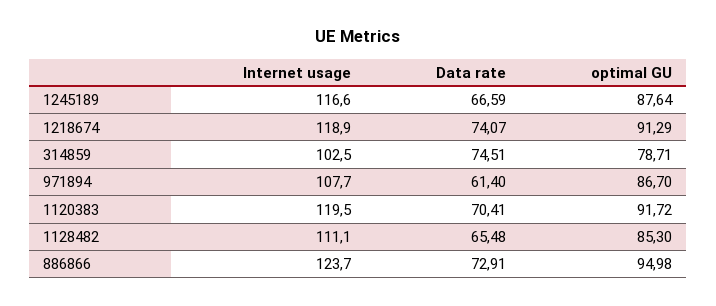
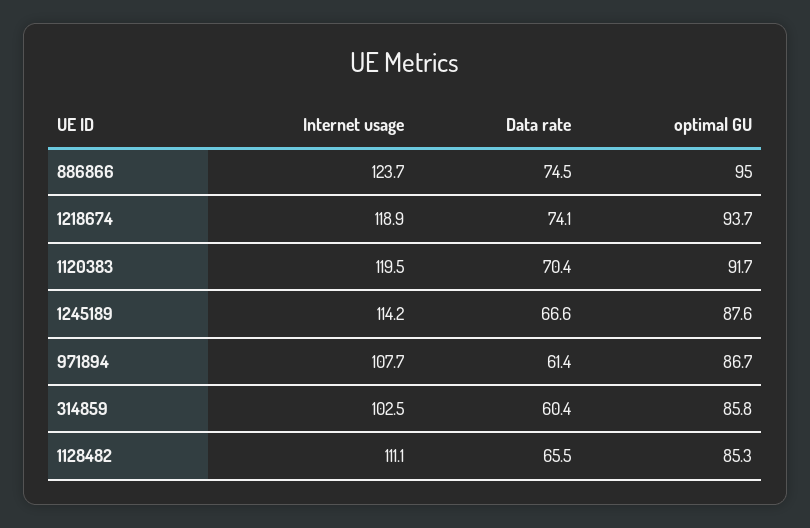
Internet usage, 1245189: 116.6 -> 114.2
optimal GU, 1218674: 91.29 -> 93.7
Data rate, 314859: 74.51 -> 60.4
optimal GU, 314859: 78.71 -> 85.8
Data rate, 886866: 72.91 -> 74.5

